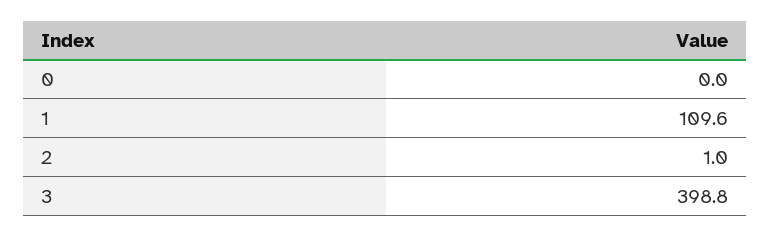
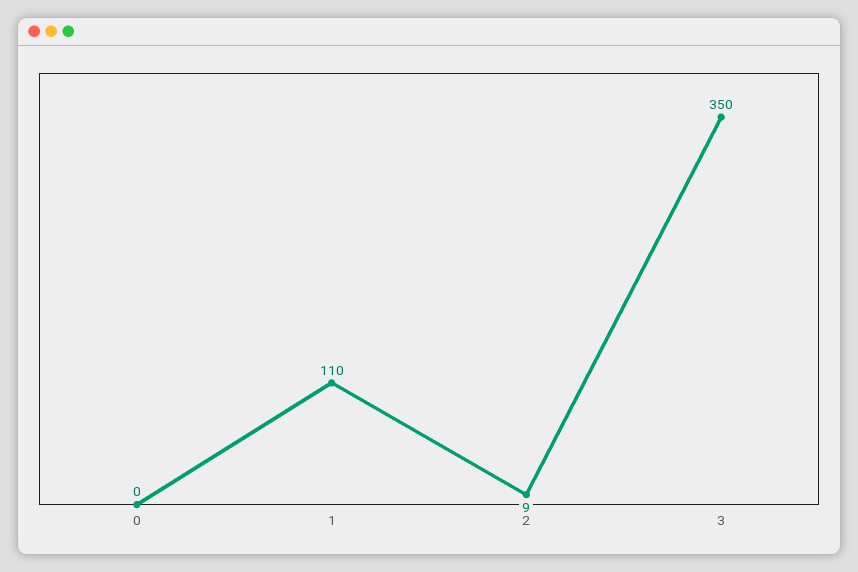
2: 1 -> 9
3: 398.8 -> 350

